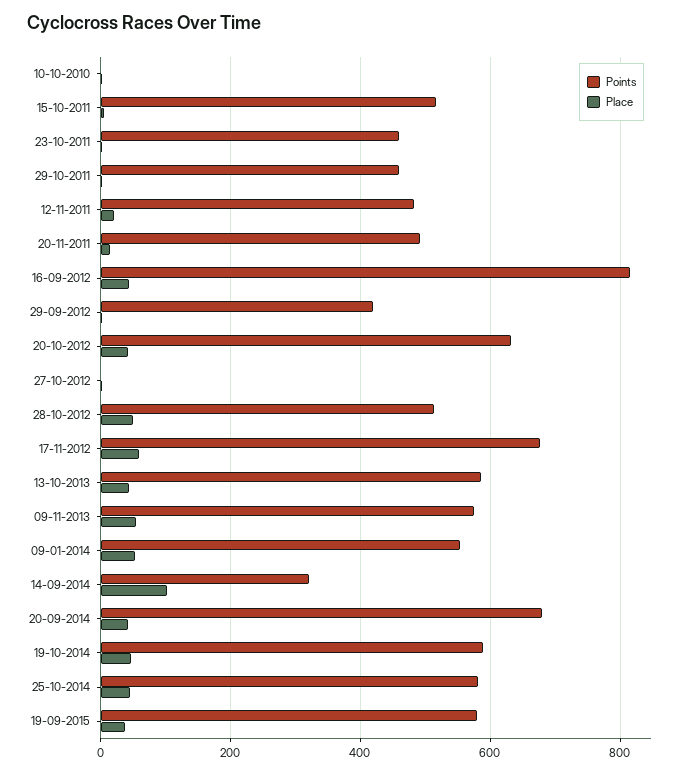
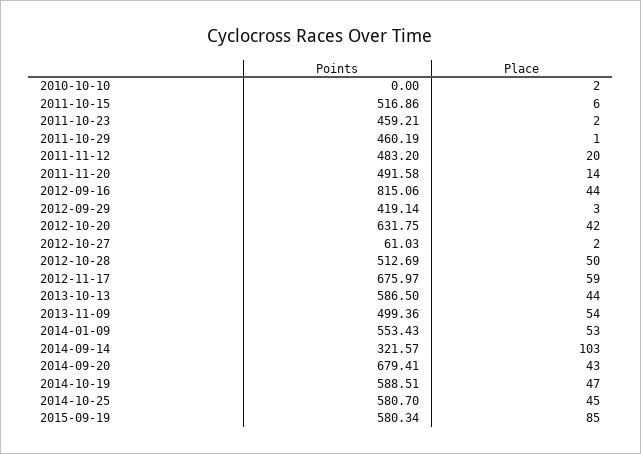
Points, 27-10-2012: 0 -> 61.03
Points, 09-11-2013: 580 -> 499.36
Place, 19-09-2015: 40 -> 85

